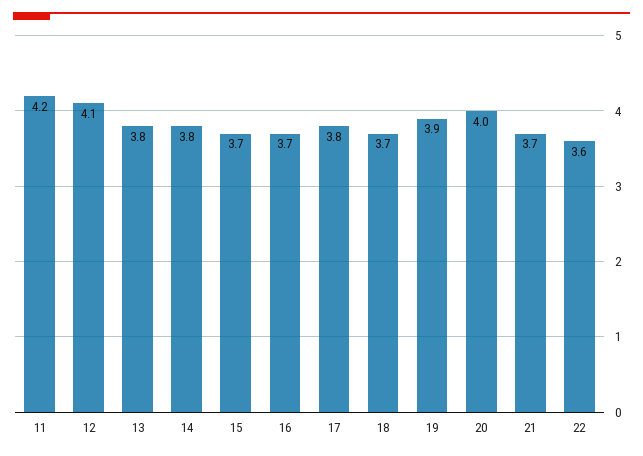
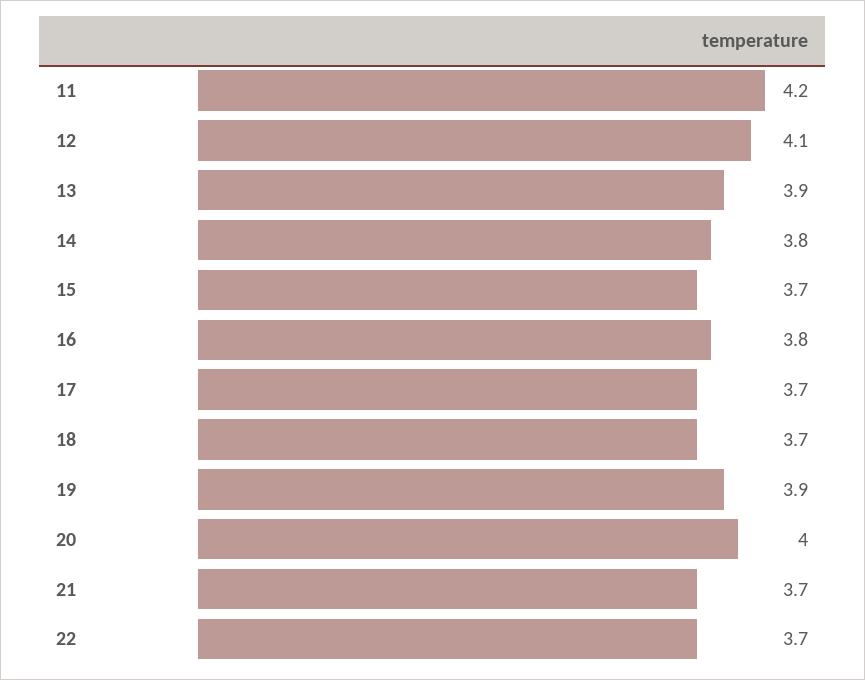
13: 3.8 -> 3.9
16: 3.7 -> 3.8
17: 3.8 -> 3.7
22: 3.6 -> 3.7

